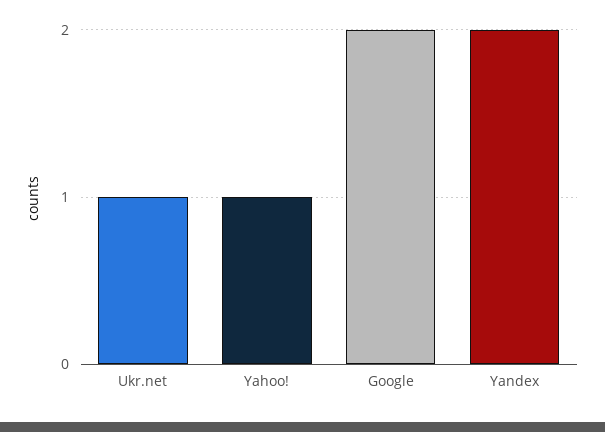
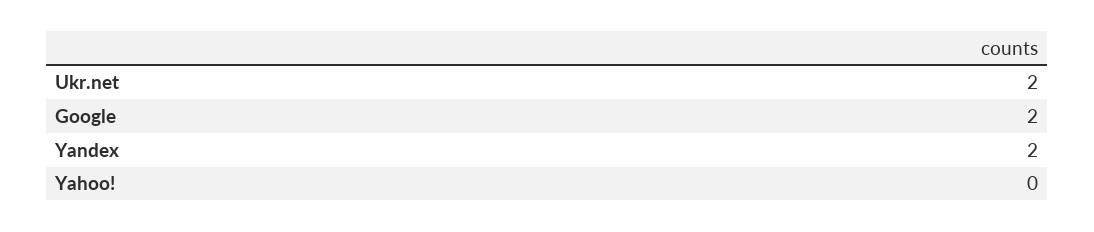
Ukr.net: 1 -> 2
Yahoo!: 1 -> 0

